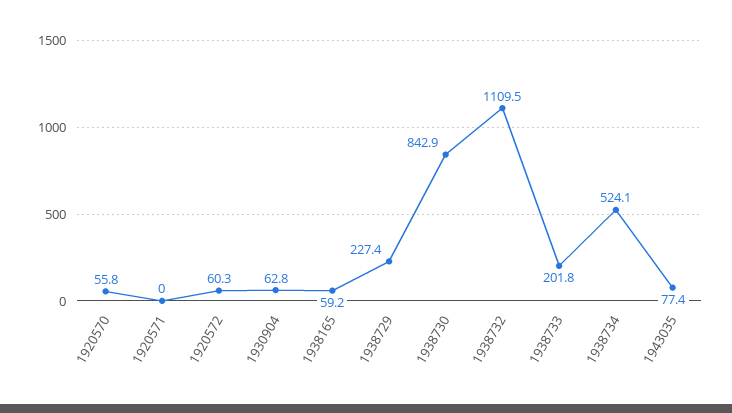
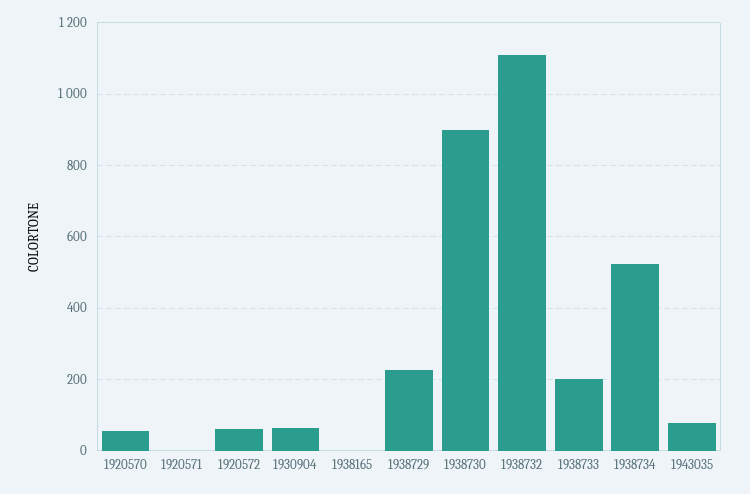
1938165: 59.2 -> 0
1938730: 842.9 -> 900

